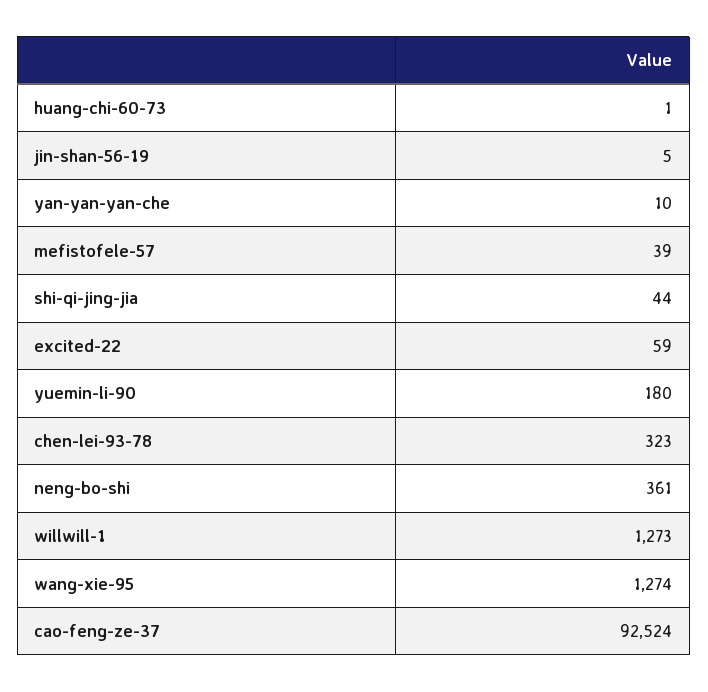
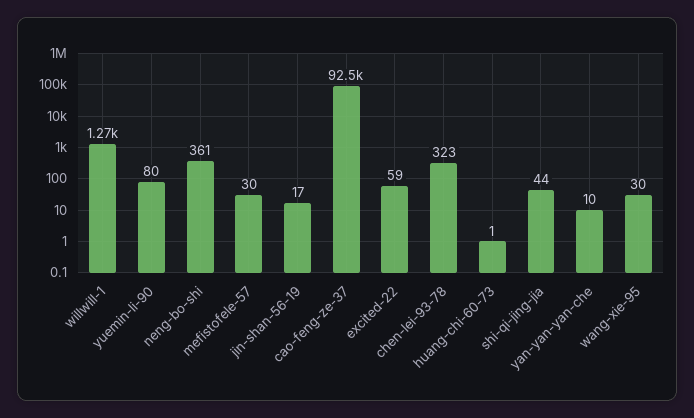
jin-shan-56-19: 5 -> 17
mefistofele-57: 39 -> 30
yuemin-li-90: 180 -> 80
wang-xie-95: 1274 -> 30

